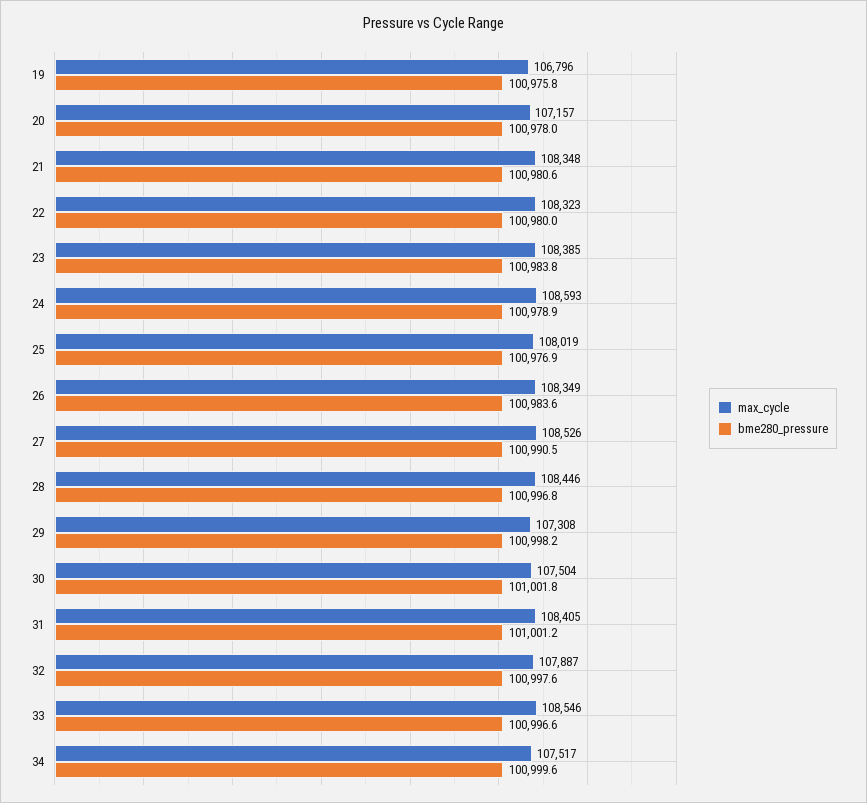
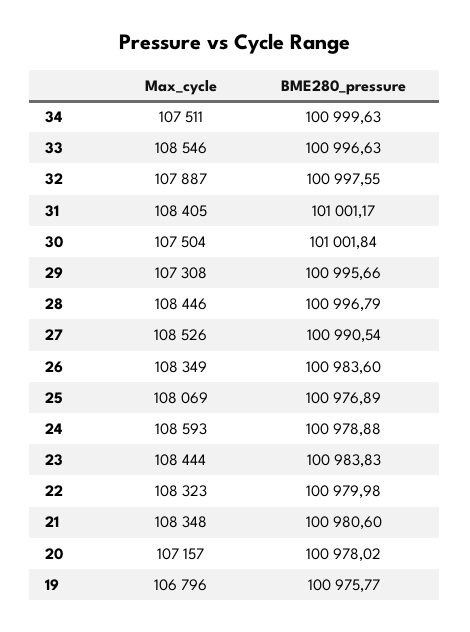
max_cycle, 23: 108385 -> 108444
max_cycle, 25: 108019 -> 108069
bme280_pressure, 29: 100998.2 -> 100995.66
max_cycle, 34: 107517 -> 107511

